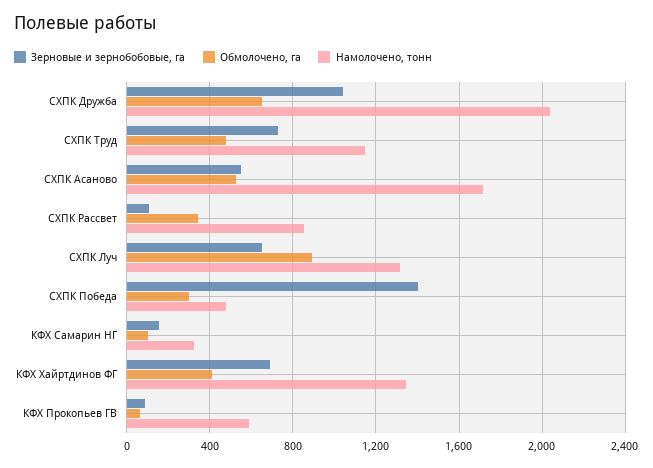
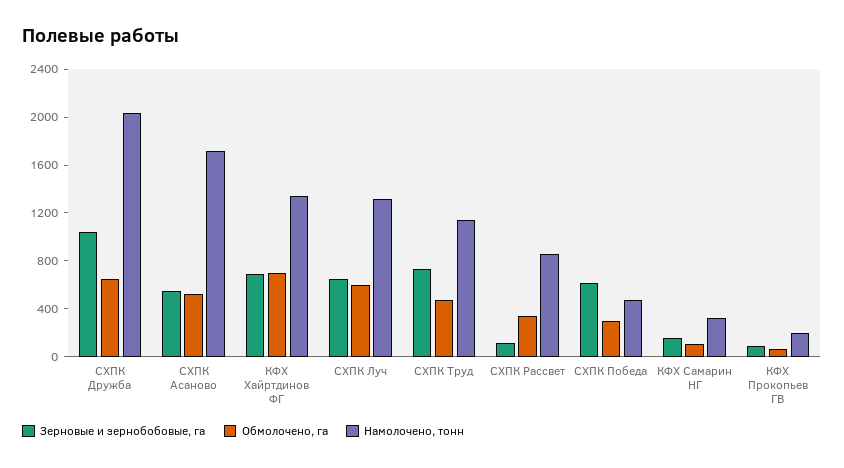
Обмолочено, га, СХПК Луч: 900 -> 600
Зерновые и зернобобовые, га, СХПК Победа: 1400 -> 600
Обмолочено, га, КФХ Хайртдинов ФГ: 400 -> 700
Намолочено, тонн, КФХ Прокопьев ГВ: 600 -> 200

